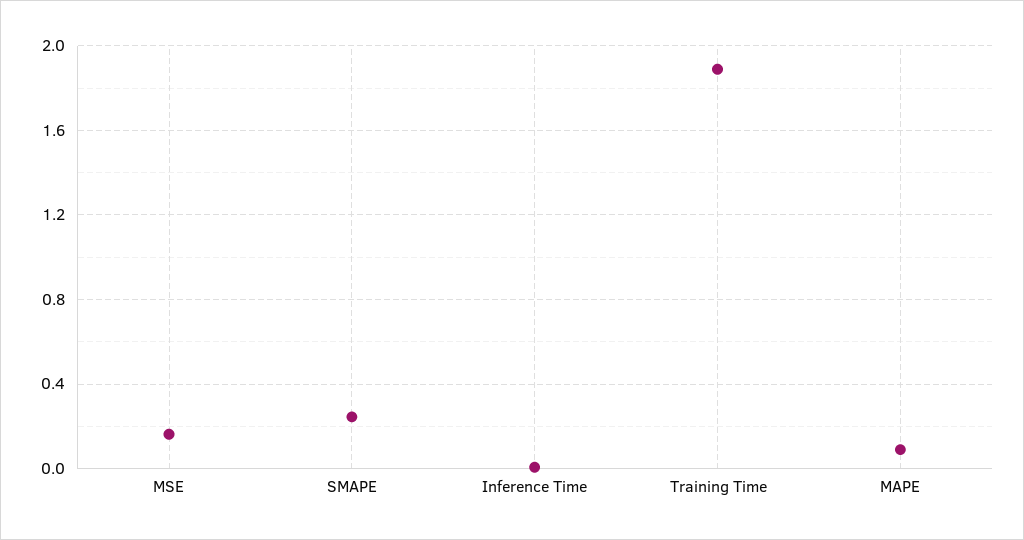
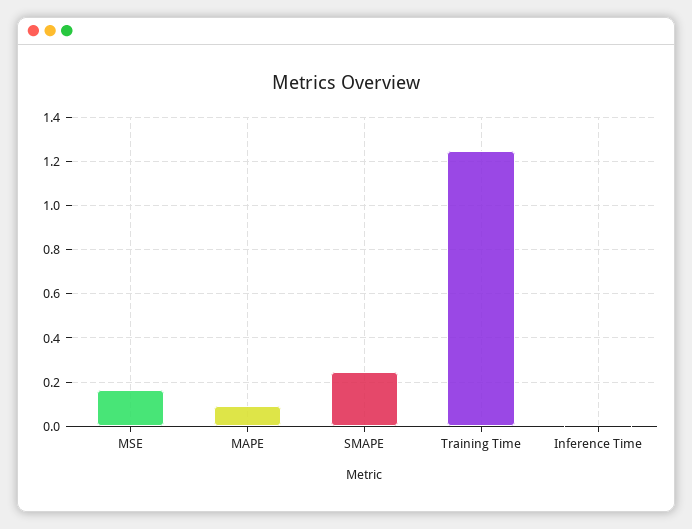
Training Time: 1.9 -> 1.25

